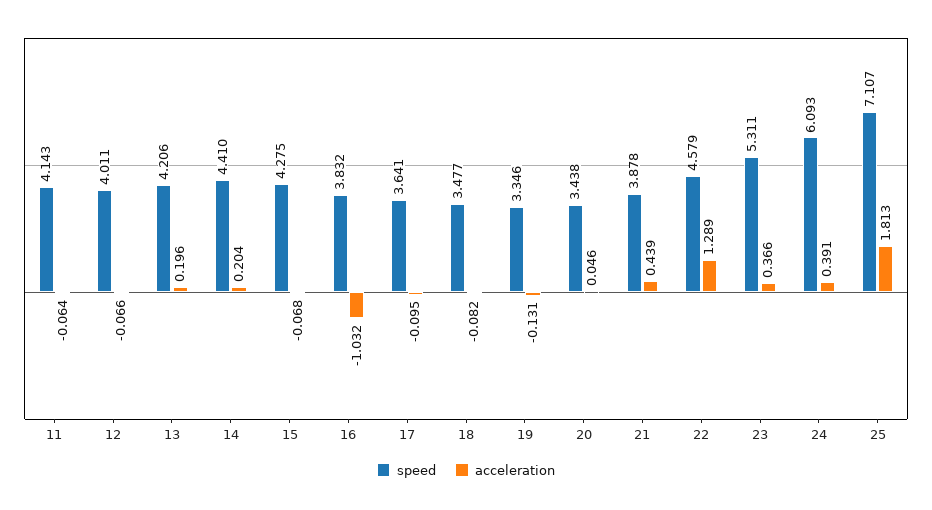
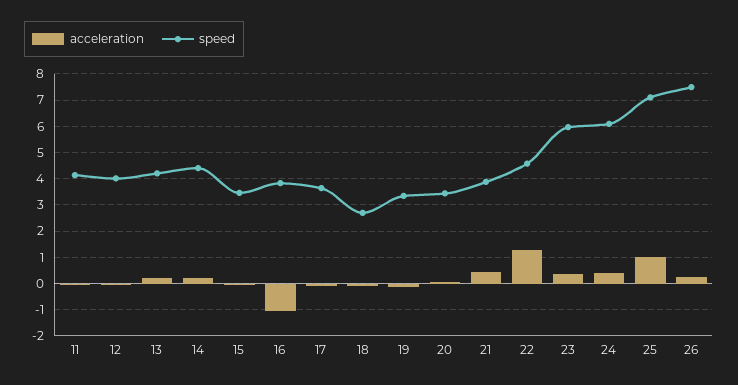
speed, 15: 4.275 -> 3.5
speed, 18: 3.477 -> 2.75
speed, 23: 5.311 -> 6
acceleration, 25: 1.813 -> 1
acceleration, 26: none -> 0.25
speed, 26: none -> 7.5

